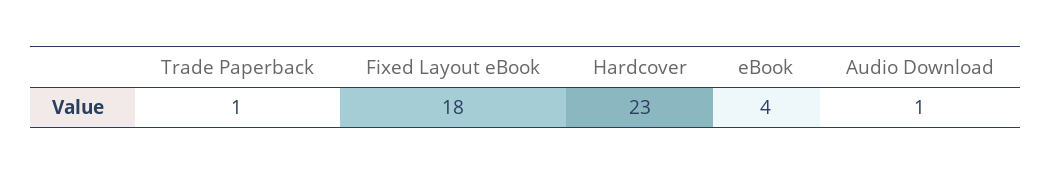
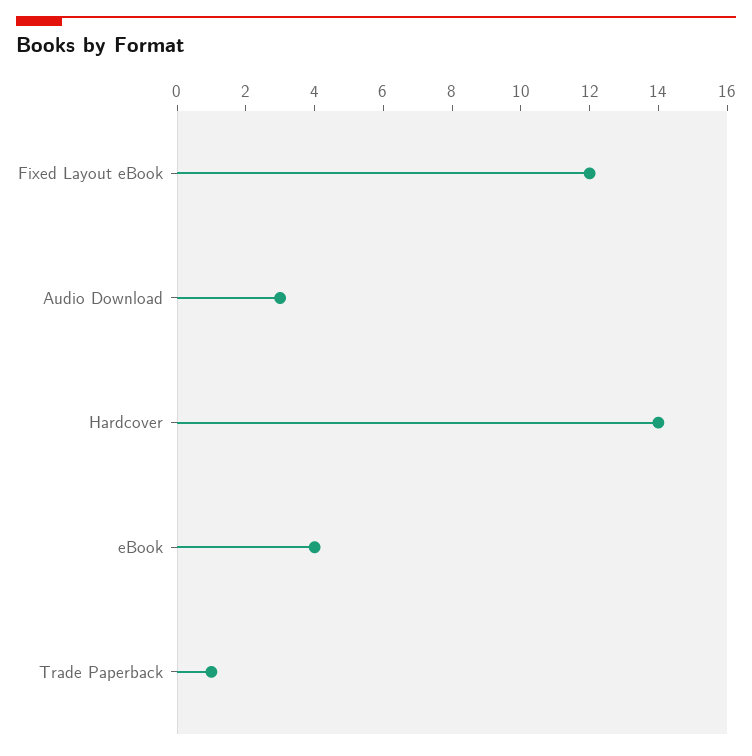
Fixed Layout eBook: 18 -> 12
Hardcover: 23 -> 14
Audio Download: 1 -> 3

